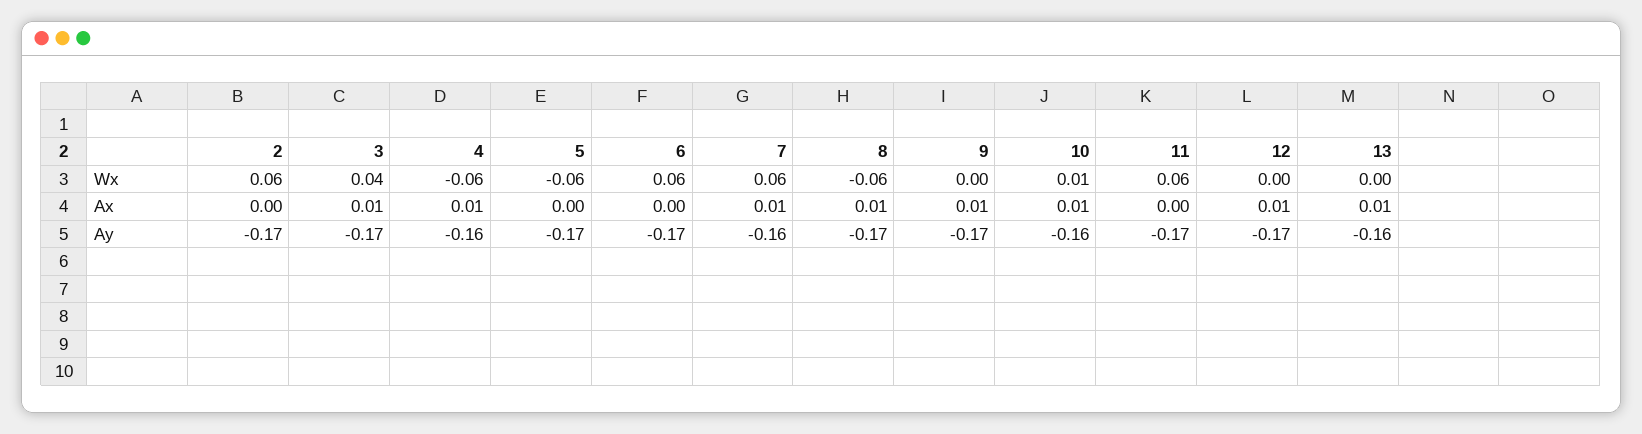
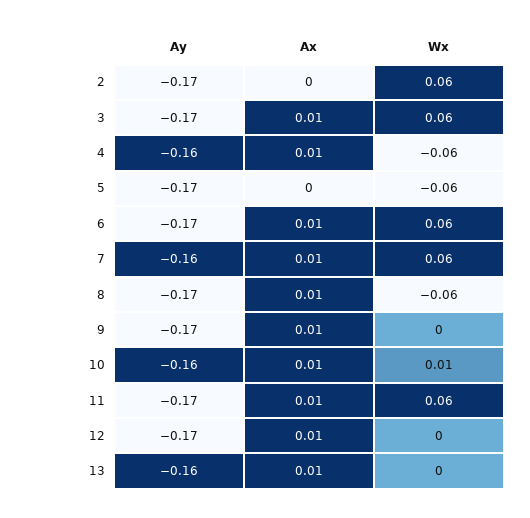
3, Wx: 0.04 -> 0.06
6, Ax: 0 -> 0.01
11, Ax: 0 -> 0.01

